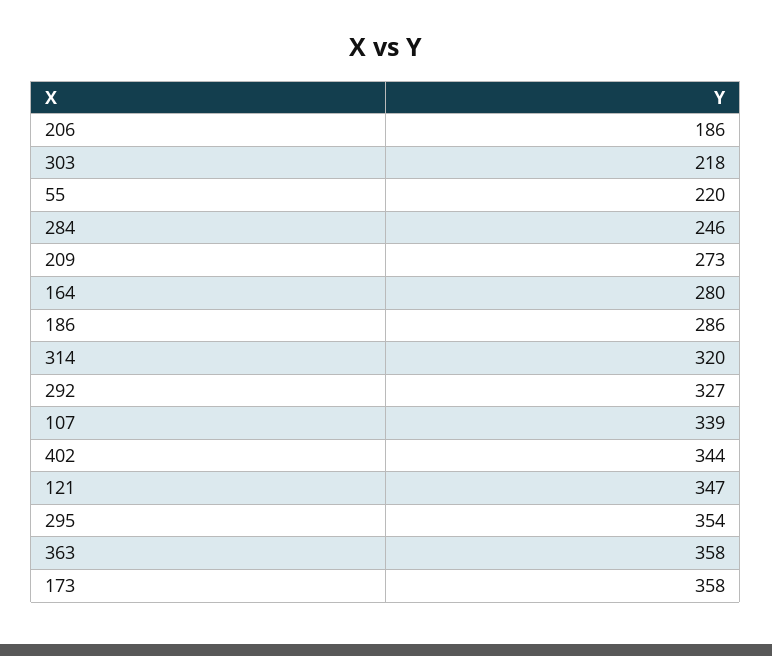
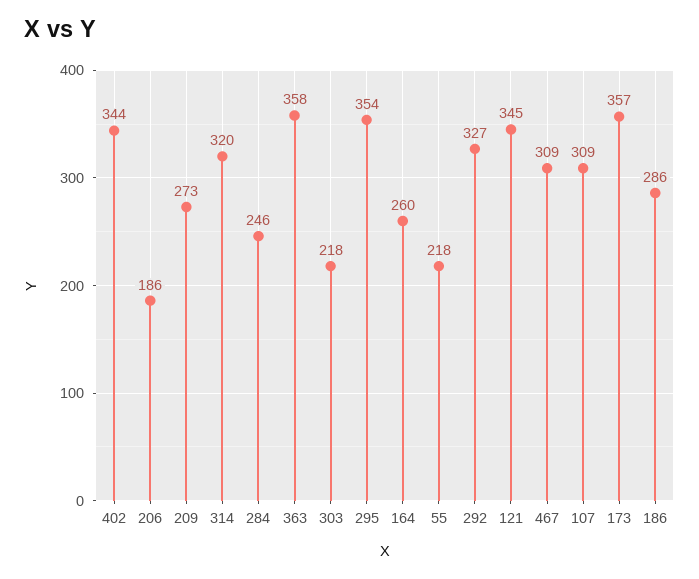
55: 220 -> 218
164: 280 -> 260
107: 339 -> 309
121: 347 -> 345
173: 358 -> 357
467: none -> 309

